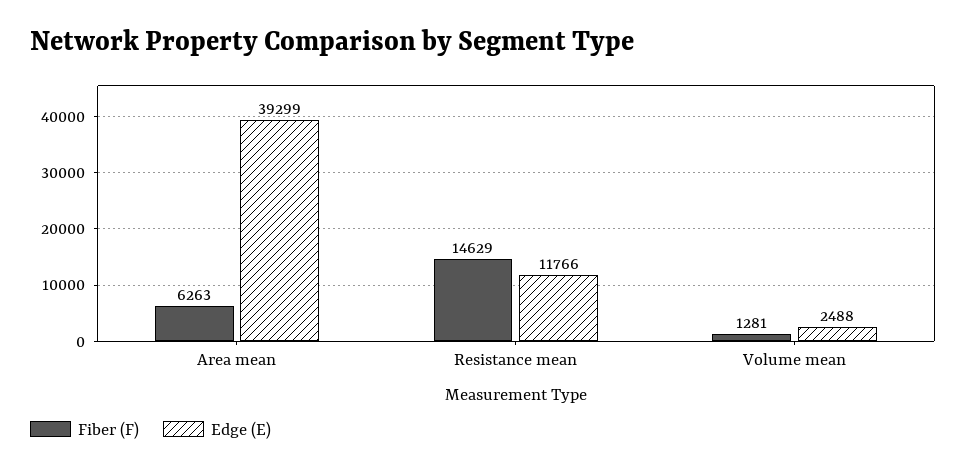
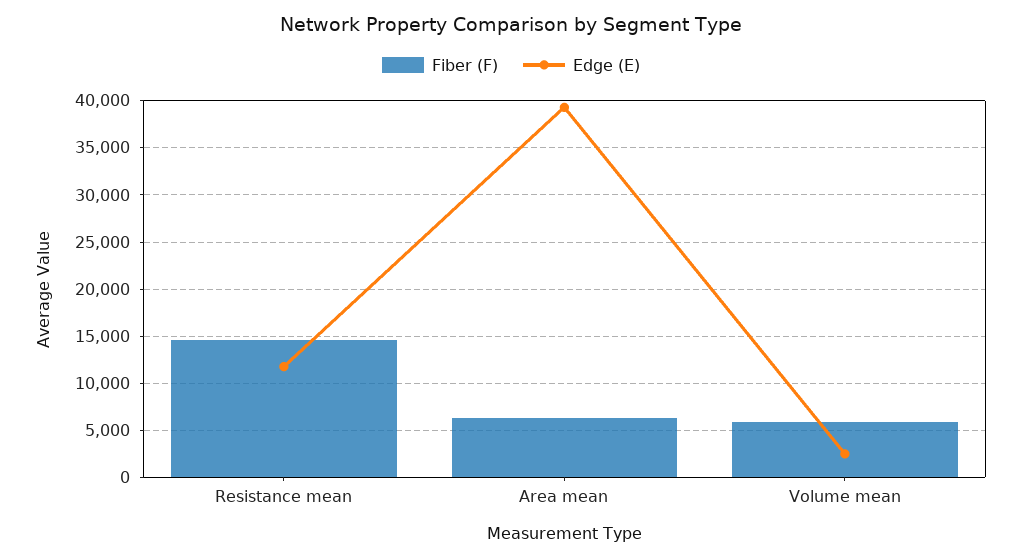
Fiber (F), Volume mean: 1281 -> 6000

